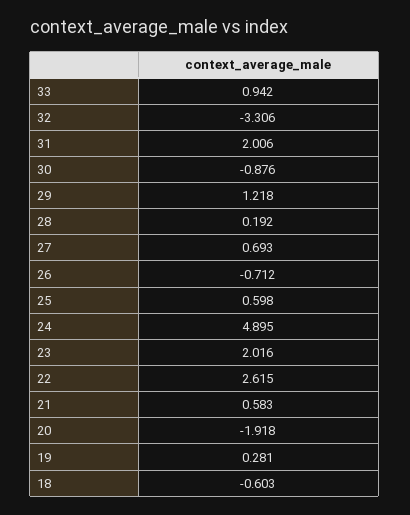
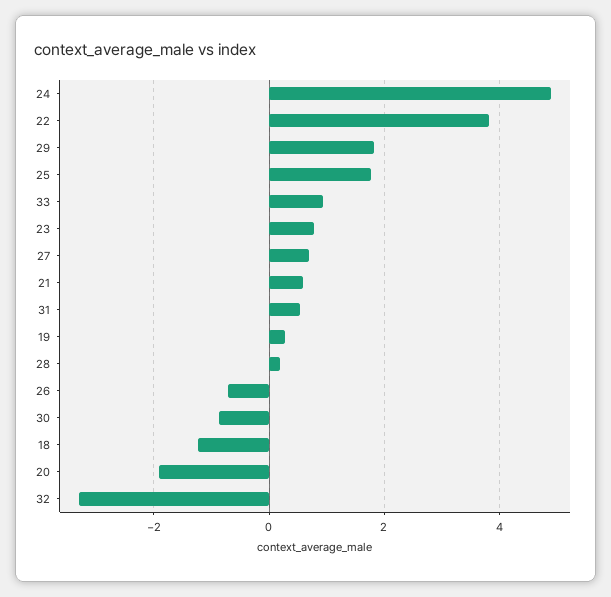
31: 2.006 -> 0.6
29: 1.218 -> 1.8
25: 0.598 -> 1.8
23: 2.016 -> 0.8
22: 2.615 -> 3.8
18: -0.603 -> -1.2

